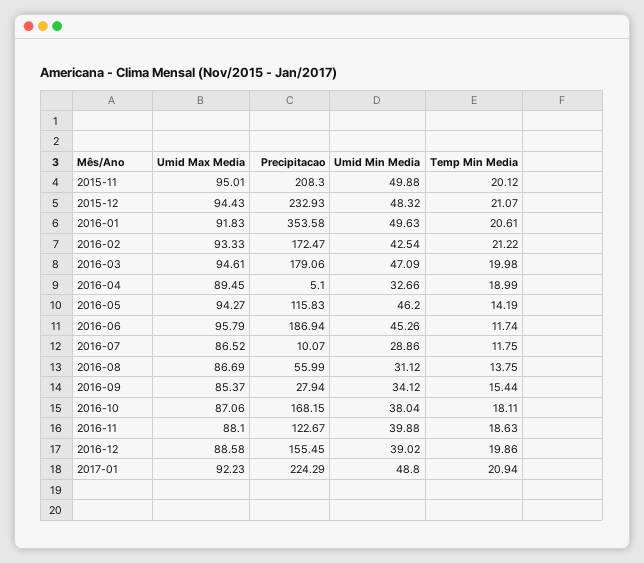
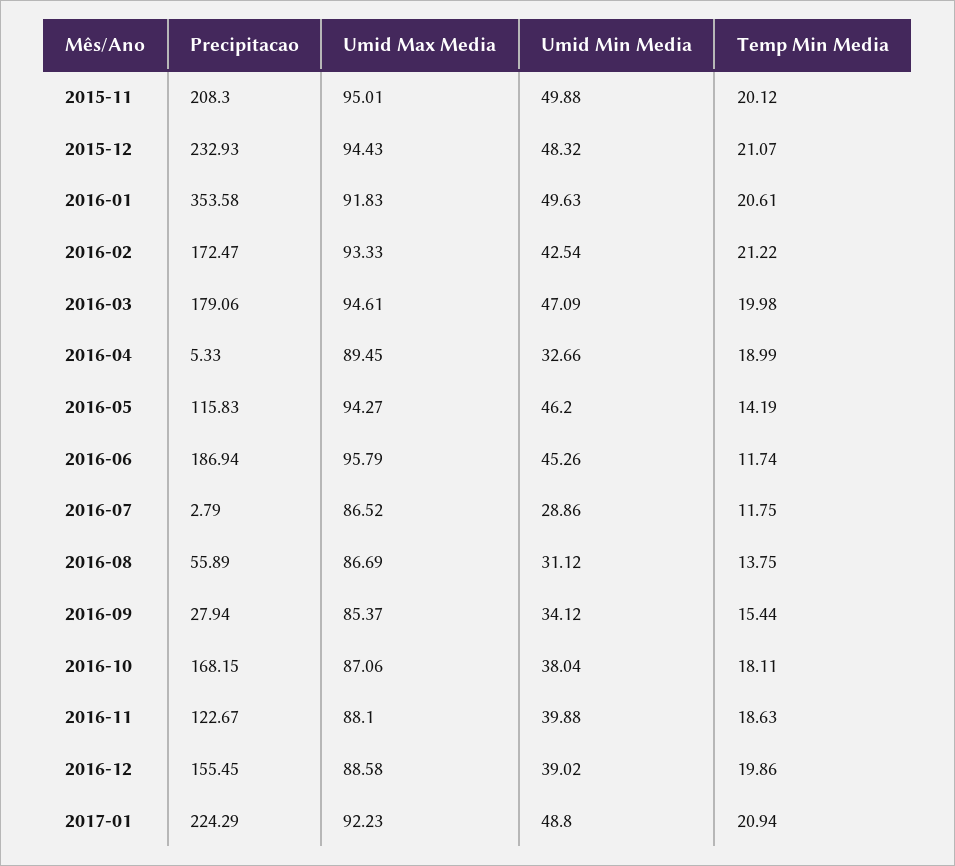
Precipitacao, 2016-04: 5.1 -> 5.33
Precipitacao, 2016-07: 10.07 -> 2.79
Precipitacao, 2016-08: 55.99 -> 55.89

